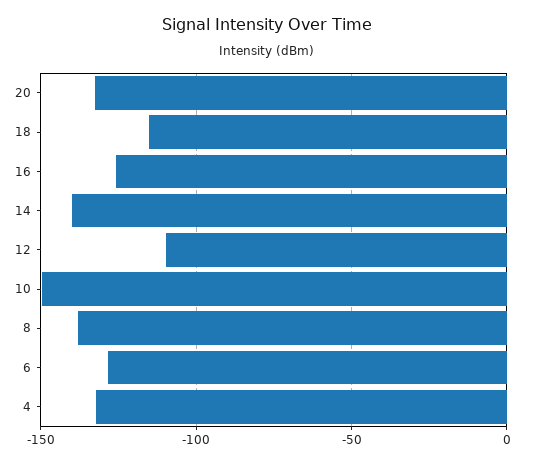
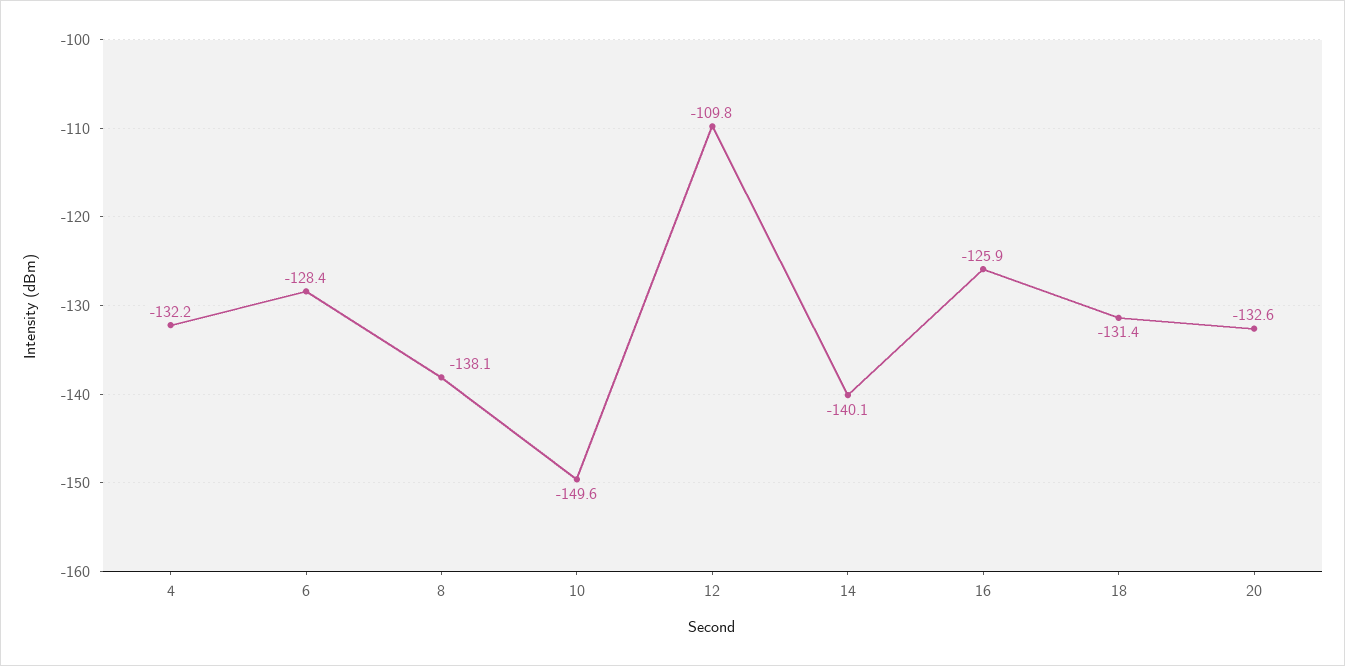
18: -115 -> -131.4

